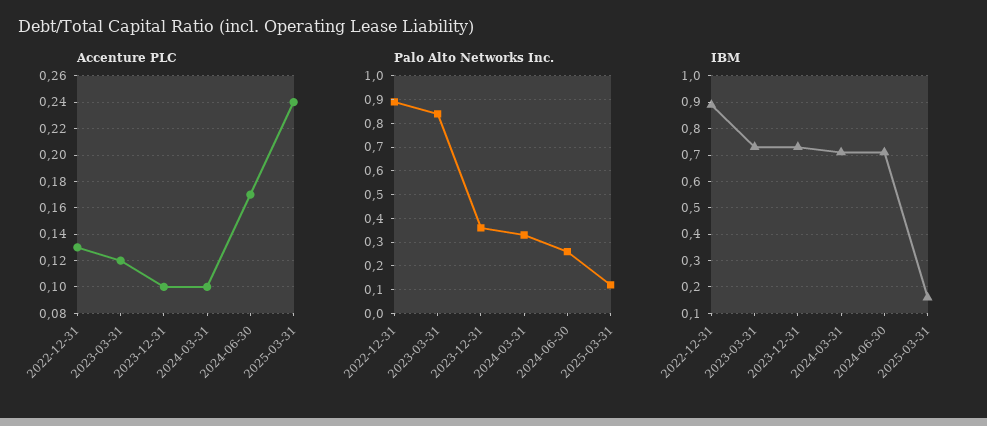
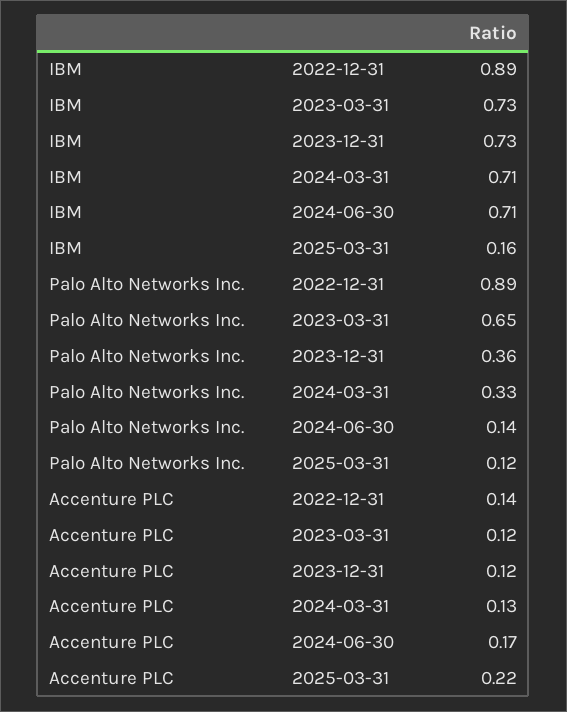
Accenture PLC, 2022-12-31: 0.13 -> 0.14
Accenture PLC, 2023-12-31: 0.1 -> 0.12
Accenture PLC, 2024-03-31: 0.1 -> 0.13
Accenture PLC, 2025-03-31: 0.24 -> 0.22
Palo Alto Networks Inc., 2023-03-31: 0.85 -> 0.65
Palo Alto Networks Inc., 2024-06-30: 0.25 -> 0.14

